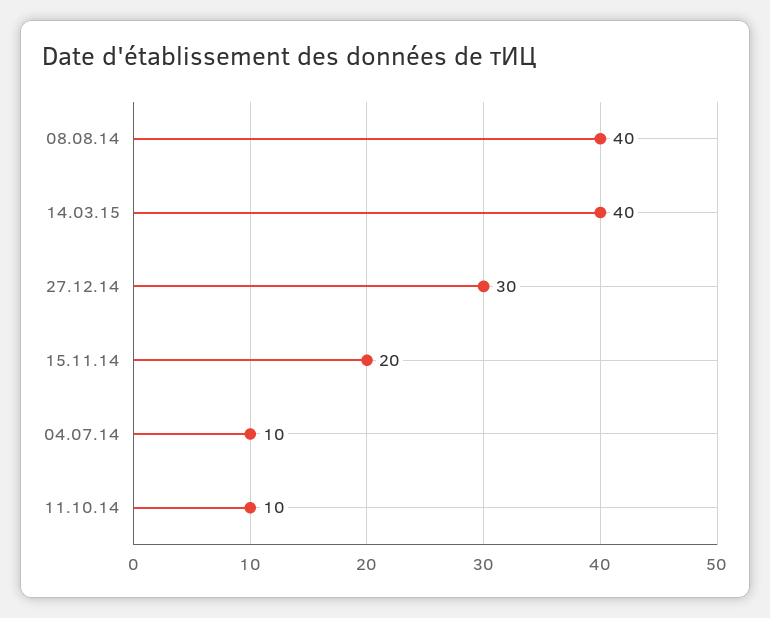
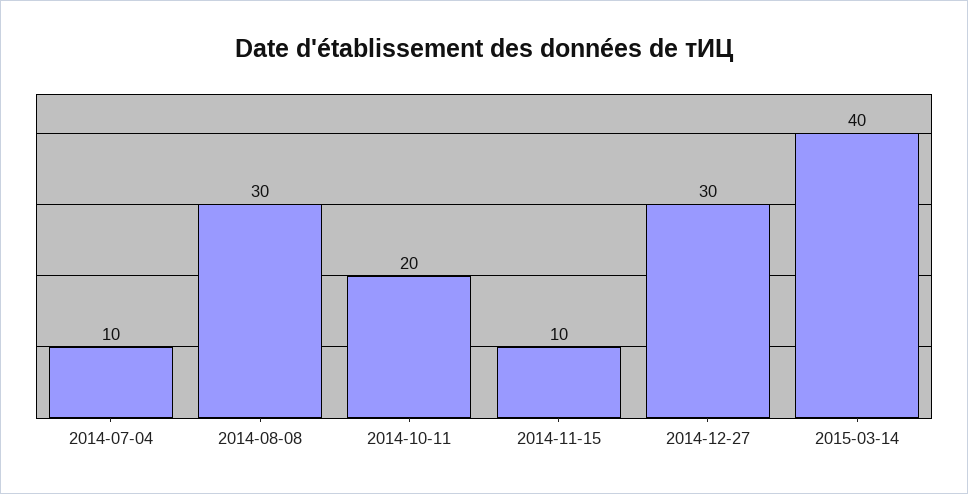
08.08.14: 40 -> 30
15.11.14: 20 -> 10
11.10.14: 10 -> 20

